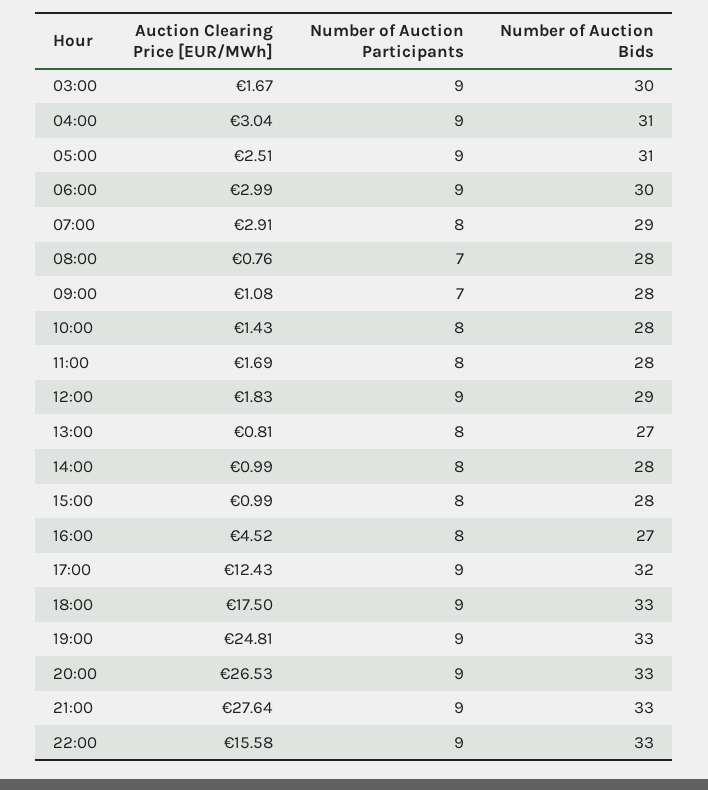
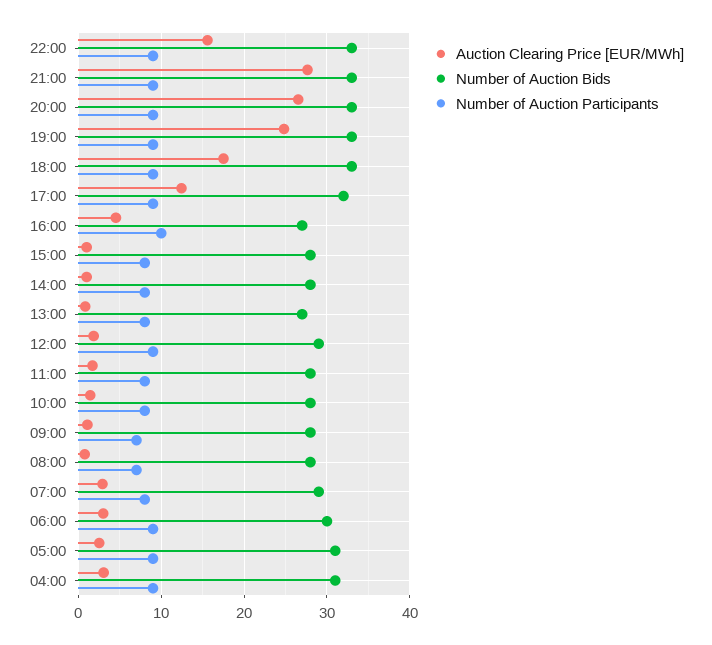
Auction Clearing Price [EUR/MWh], 03:00: 1.67 -> none
Number of Auction Participants, 03:00: 9 -> none
Number of Auction Bids, 03:00: 30 -> none
Number of Auction Participants, 16:00: 8 -> 10

